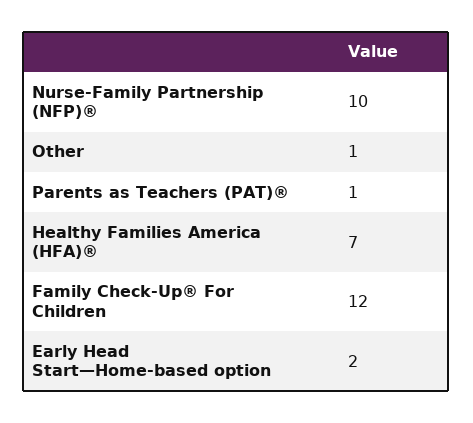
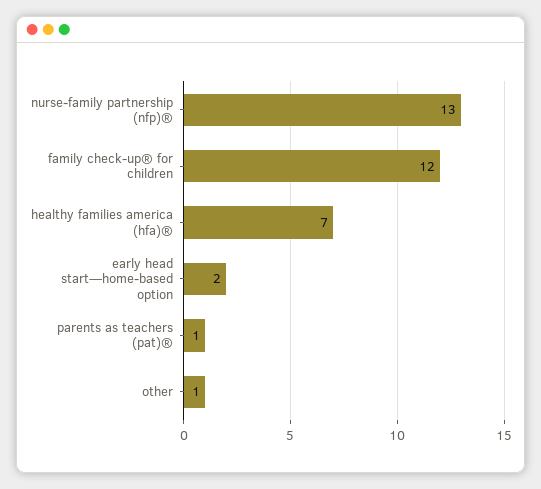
Nurse-Family Partnership (NFP)®: 10 -> 13

